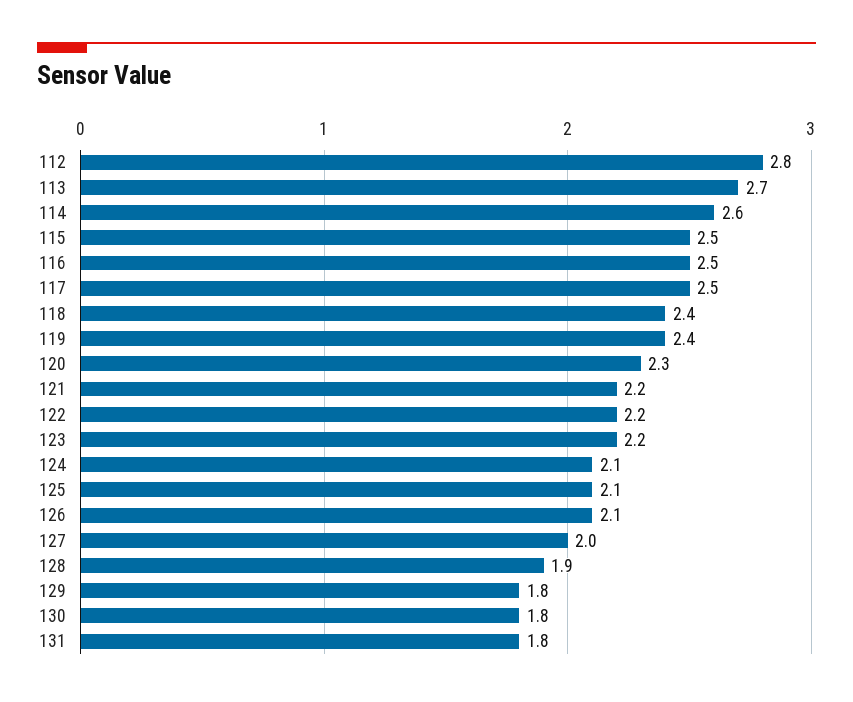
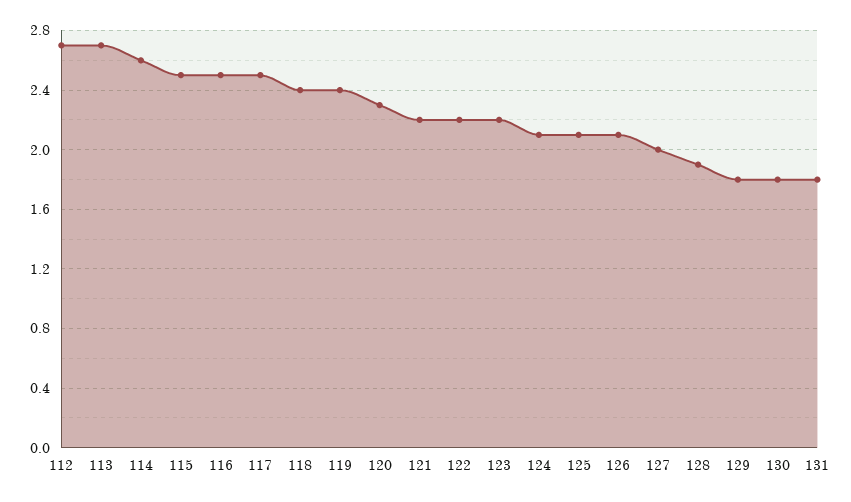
112: 2.8 -> 2.7

